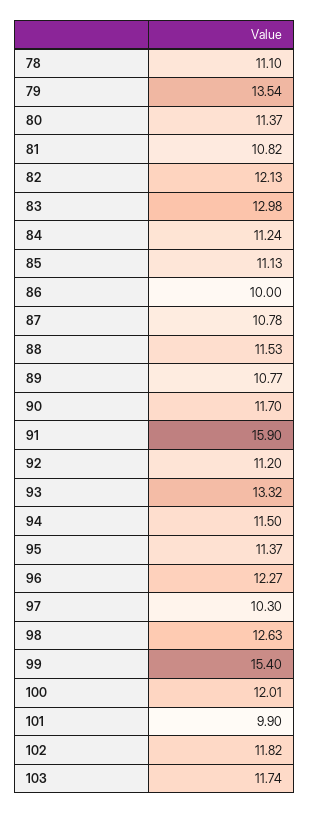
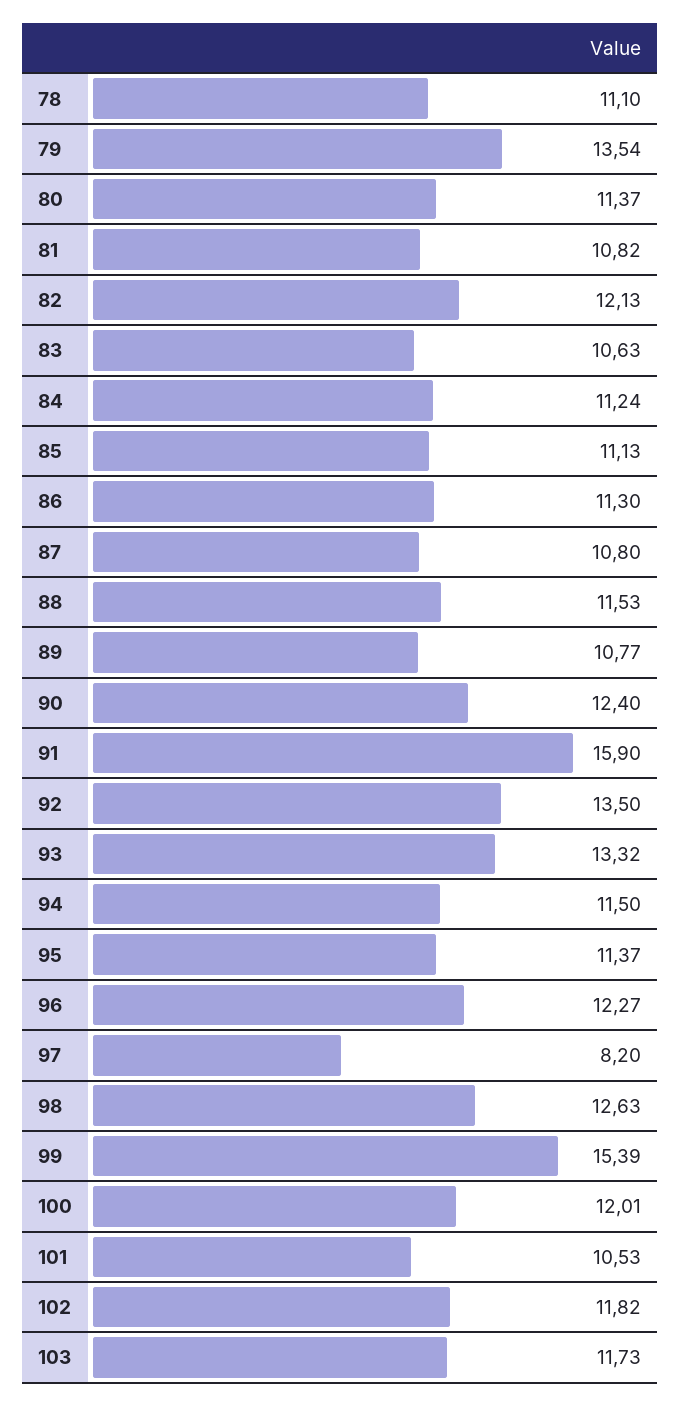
83: 12.98 -> 10.63
86: 10 -> 11.3
87: 10.78 -> 10.8
90: 11.7 -> 12.4
92: 11.2 -> 13.5
97: 10.3 -> 8.2
99: 15.4 -> 15.39
101: 9.9 -> 10.53
103: 11.74 -> 11.73

